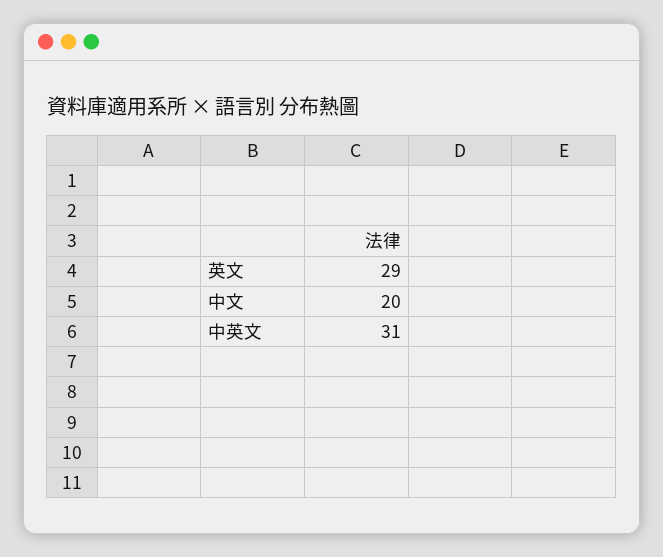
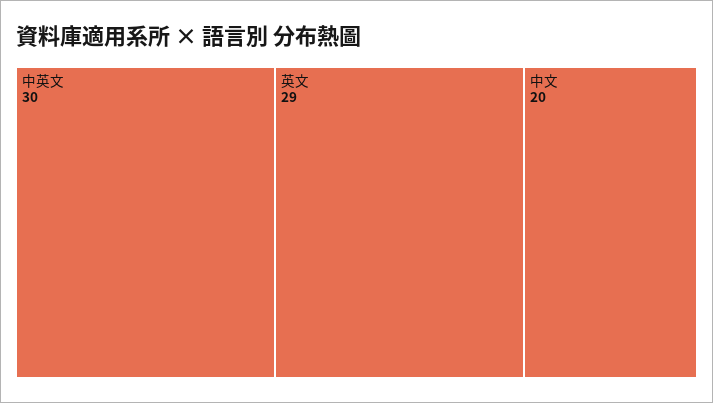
中英文: 31 -> 30

